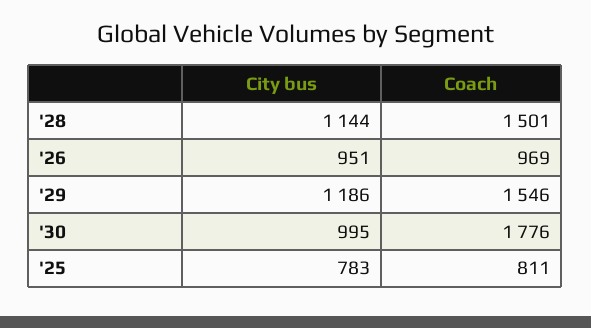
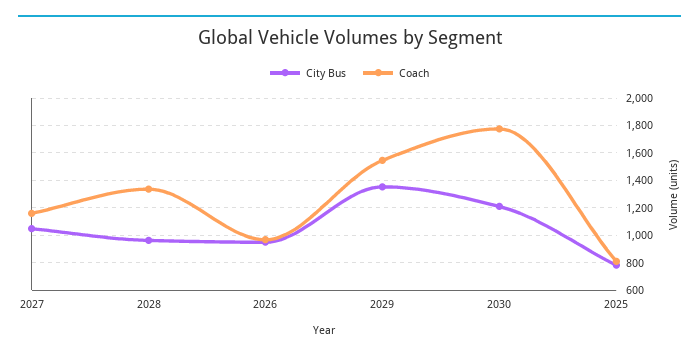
City bus, '28: 1144 -> 950
Coach, '28: 1501 -> 1350
City bus, '29: 1186 -> 1350
City bus, '30: 995 -> 1200
City bus, 2027: none -> 1050
Coach, 2027: none -> 1150

